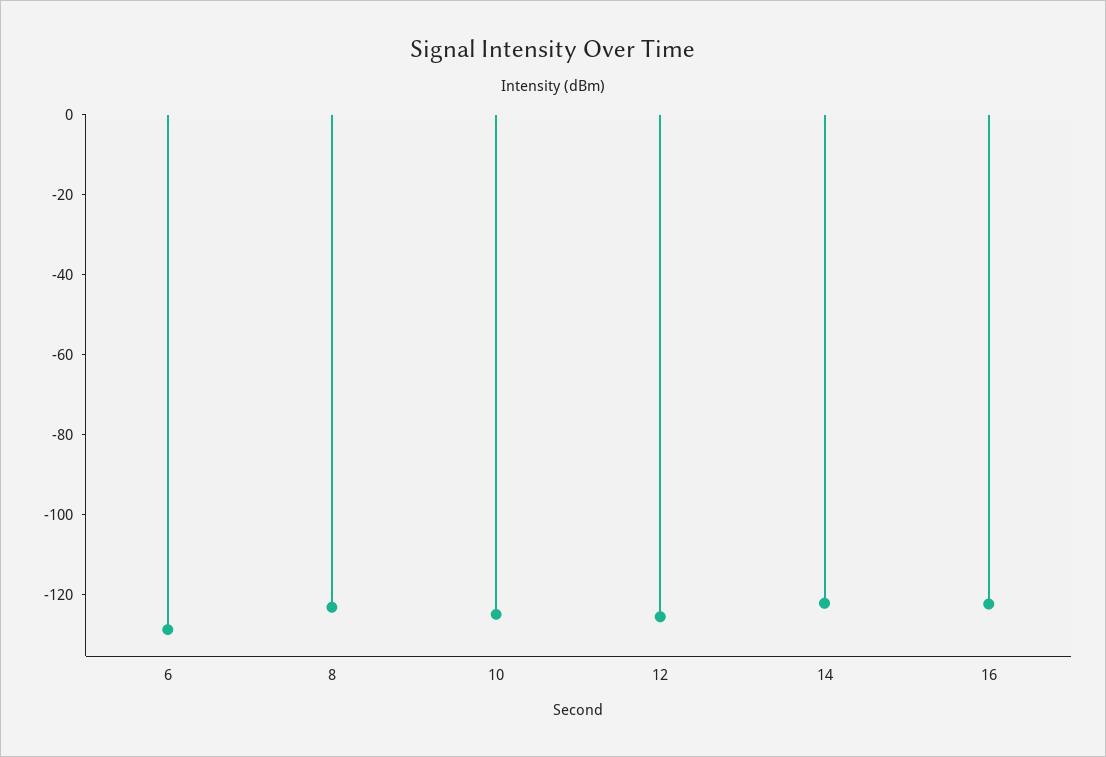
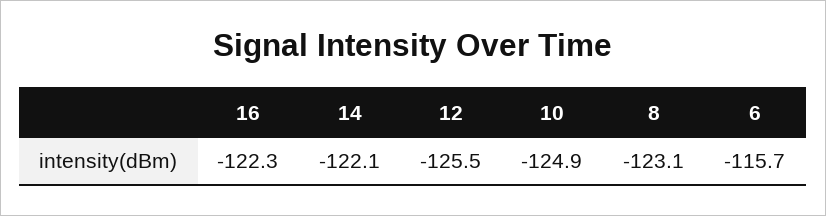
6: -130 -> -115.7

